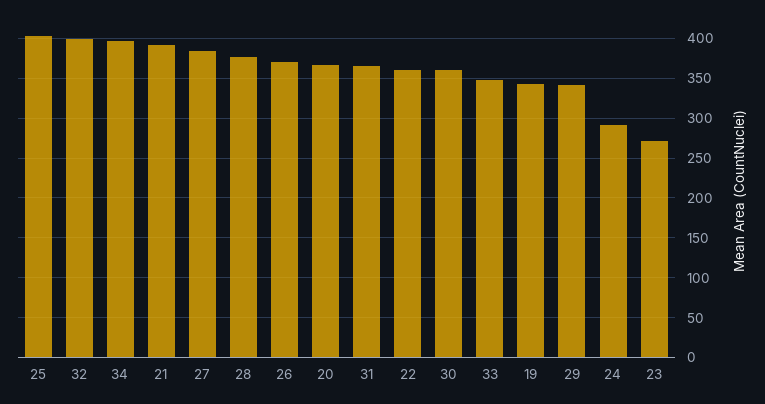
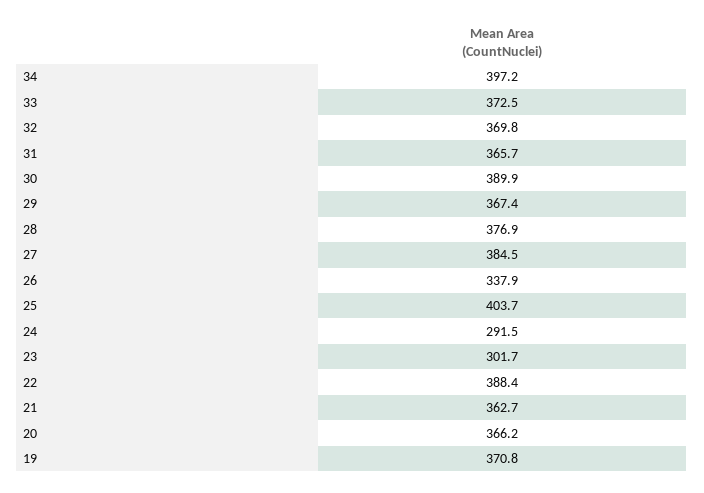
32: 400 -> 369.8
21: 390 -> 362.7
26: 370 -> 337.9
22: 360 -> 388.4
30: 360 -> 389.9
33: 350 -> 372.5
19: 340 -> 370.8
29: 340 -> 367.4
23: 270 -> 301.7

